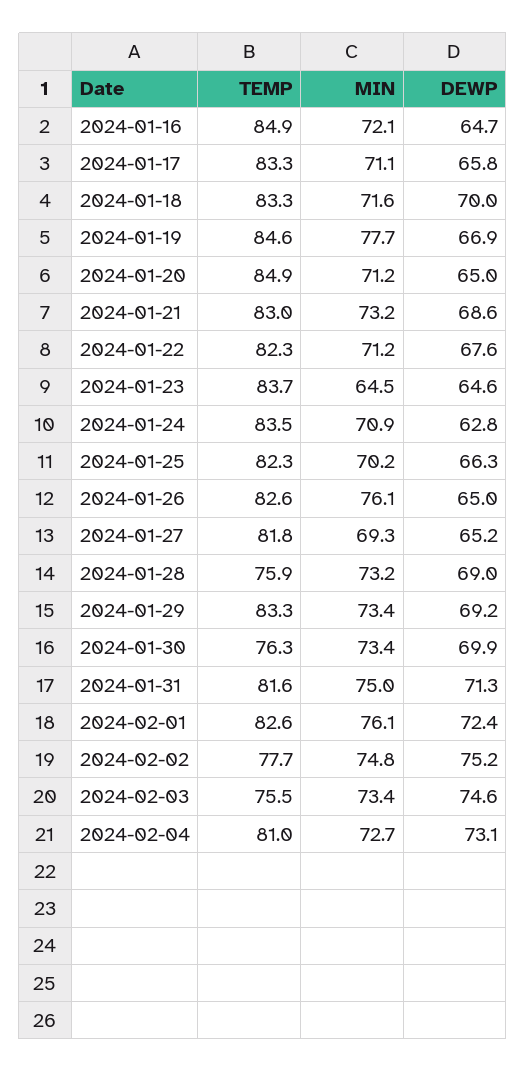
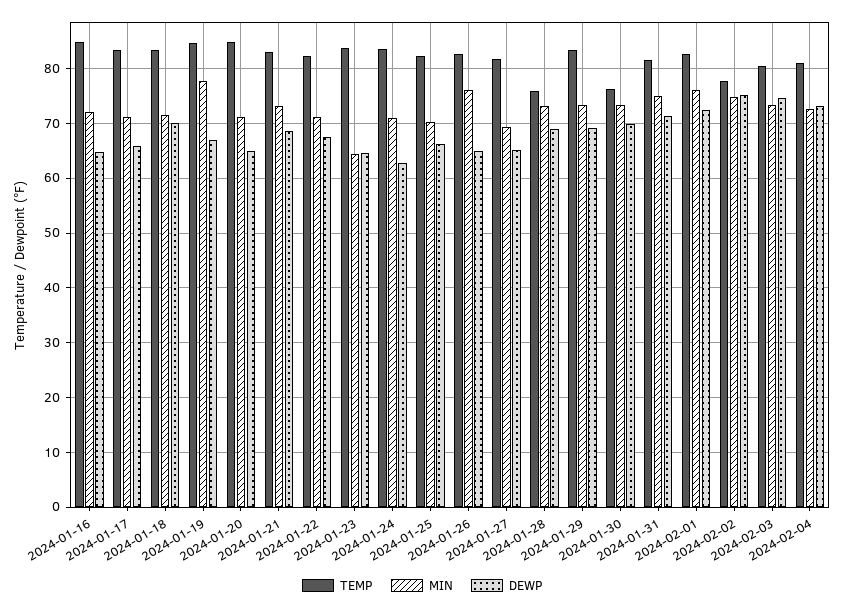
TEMP, 2024-02-03: 75.5 -> 80

